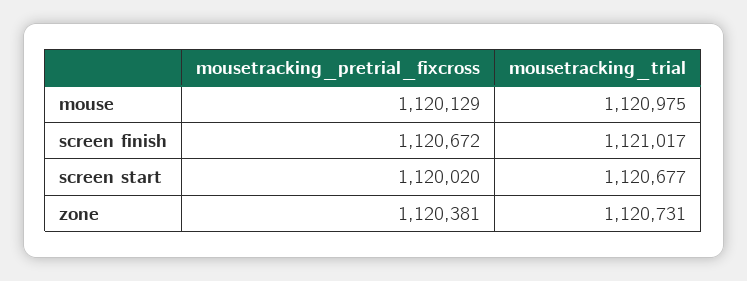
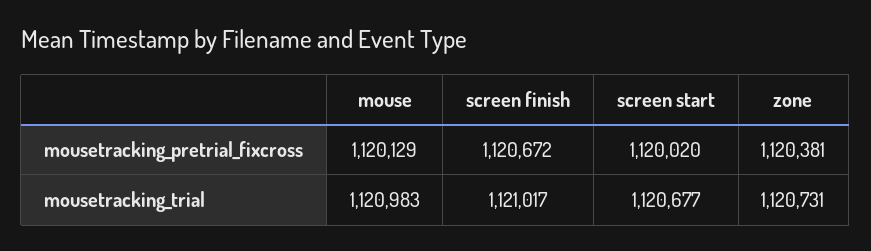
mousetracking_trial, mouse: 1120975 -> 1120983

